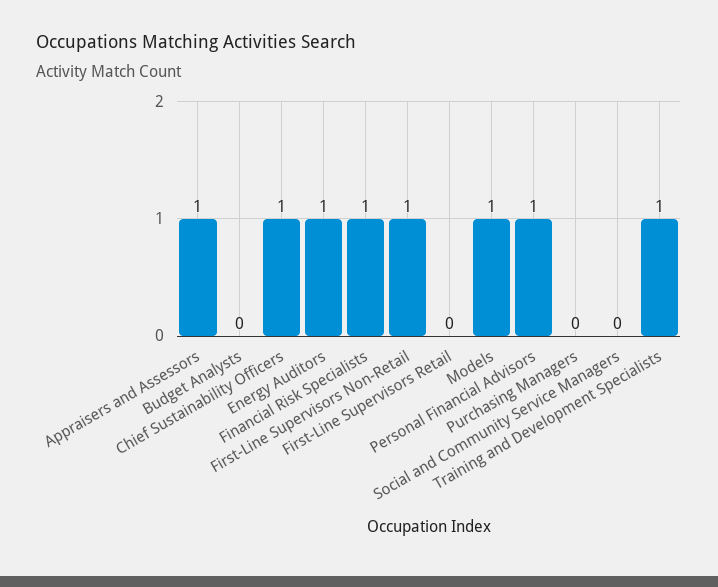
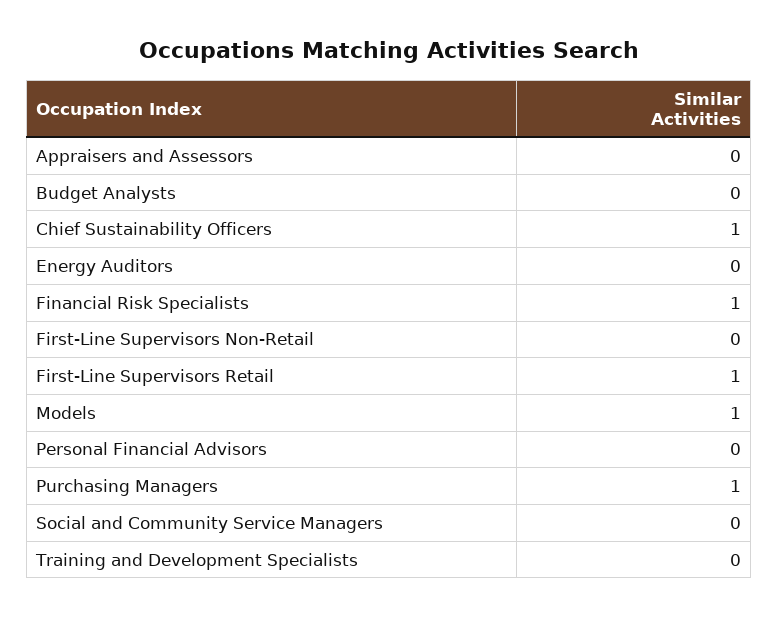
Appraisers and Assessors: 1 -> 0
Energy Auditors: 1 -> 0
First-Line Supervisors Non-Retail: 1 -> 0
First-Line Supervisors Retail: 0 -> 1
Personal Financial Advisors: 1 -> 0
Purchasing Managers: 0 -> 1
Training and Development Specialists: 1 -> 0

